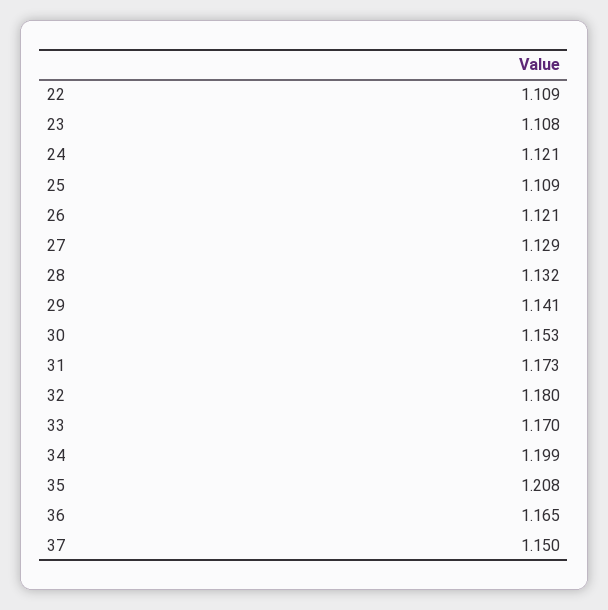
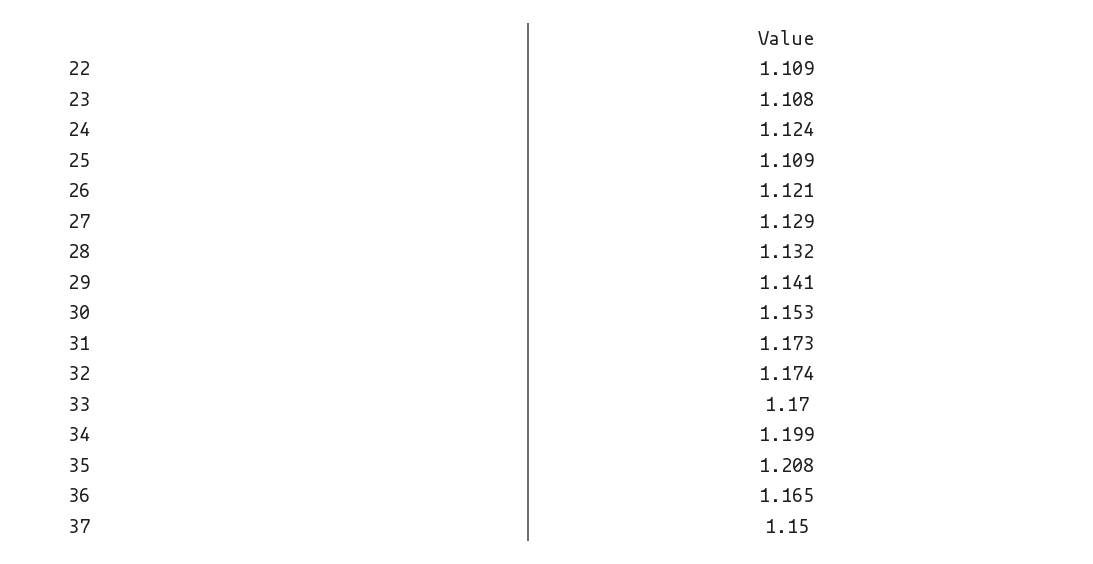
24: 1.121 -> 1.124
32: 1.18 -> 1.174

